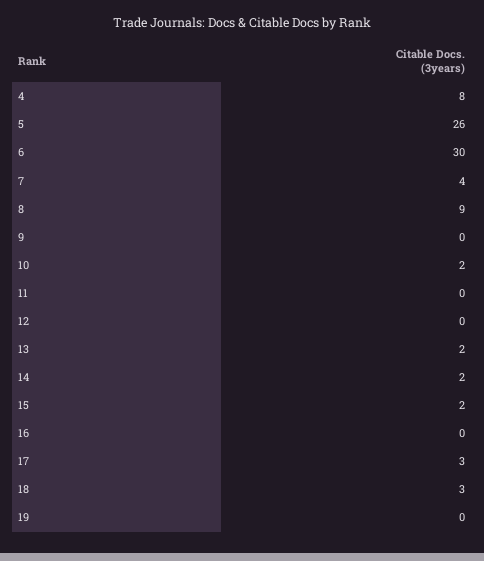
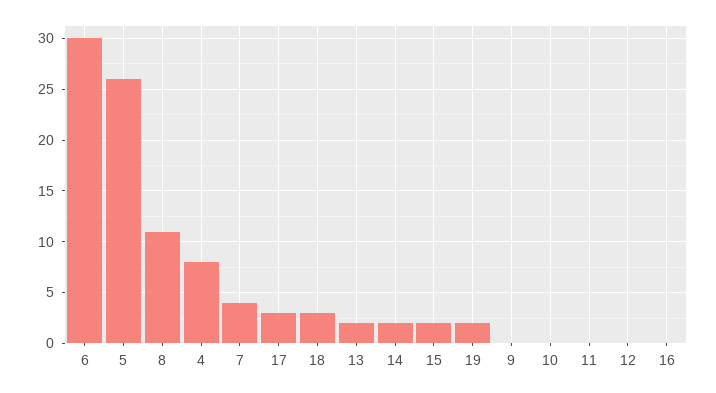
8: 9 -> 11
10: 2 -> 0
19: 0 -> 2

